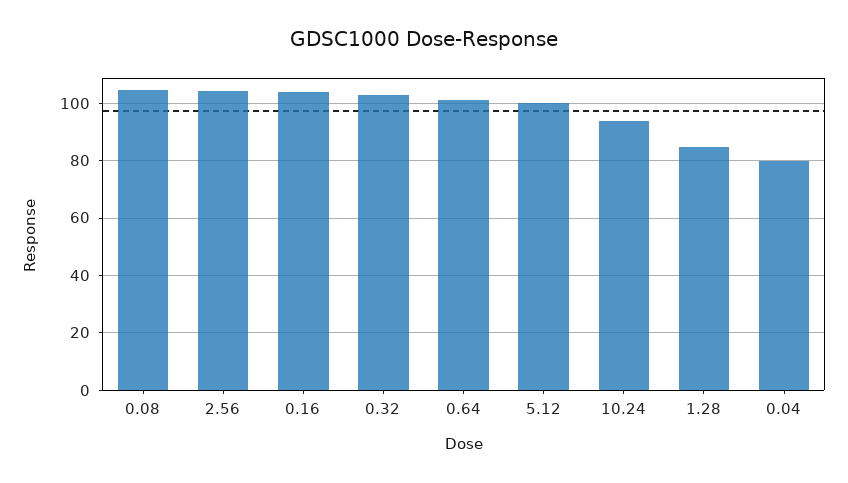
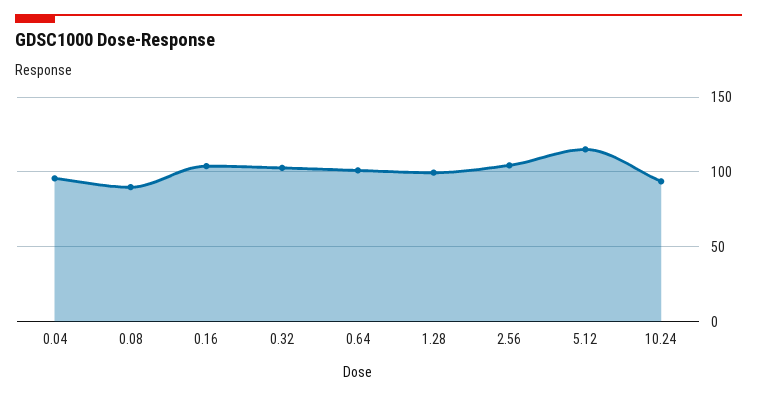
0.08: 105 -> 90
5.12: 100 -> 115
1.28: 85 -> 100
0.04: 80 -> 95

